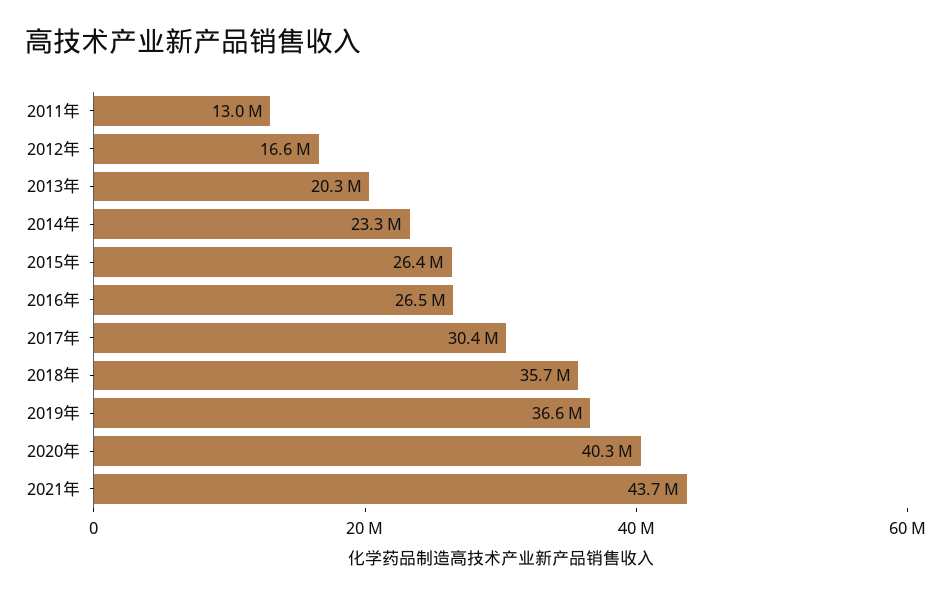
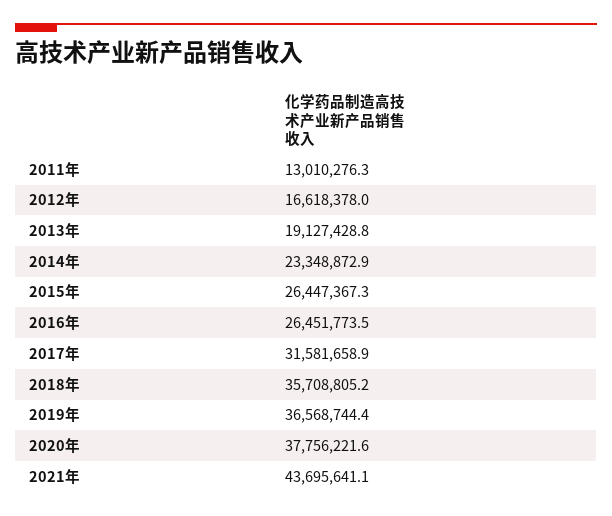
2013年: 20300000 -> 19127428.8
2017年: 30400000 -> 31581658.9
2020年: 40300000 -> 37756221.6

